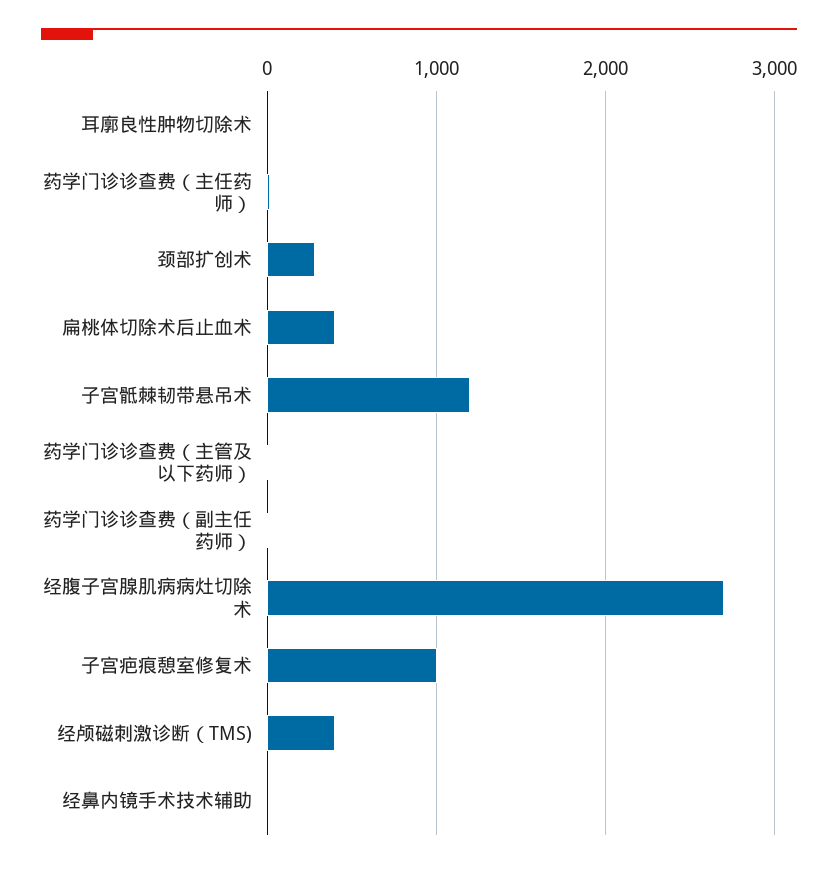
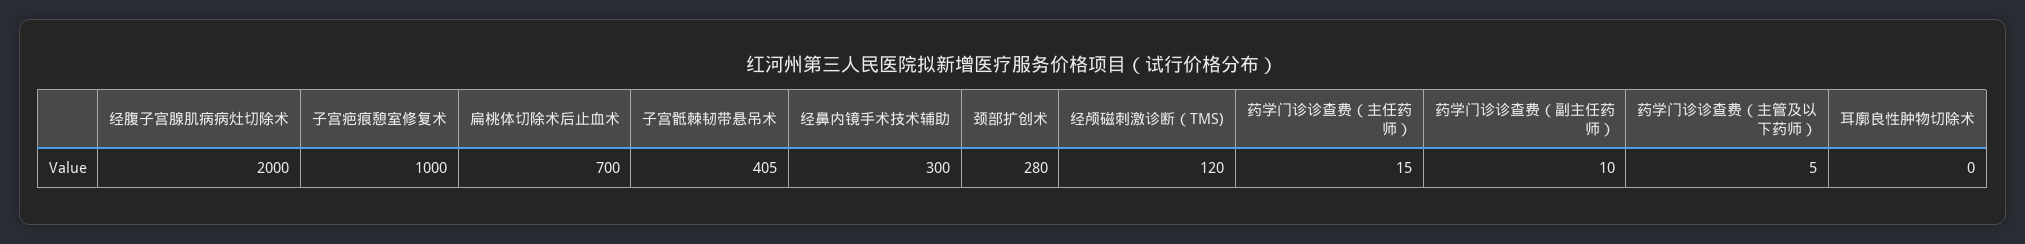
扁桃体切除术后止血术: 400 -> 700
子宫骶棘韧带悬吊术: 1200 -> 405
经腹子宫腺肌病病灶切除术: 2700 -> 2000
经颅磁刺激诊断（TMS): 400 -> 120
经鼻内镜手术技术辅助: 0 -> 300

